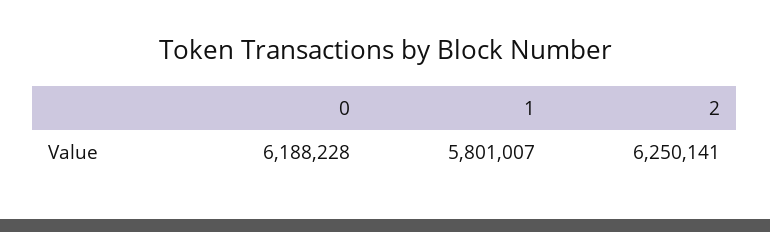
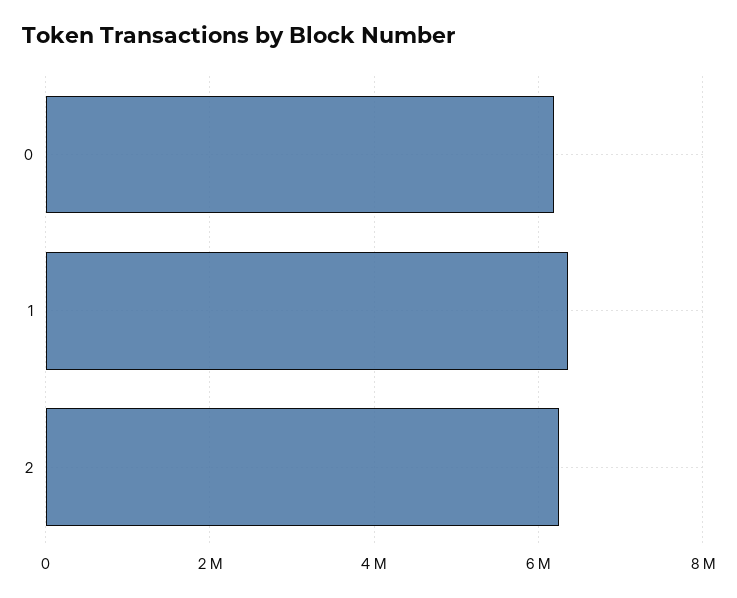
1: 5801007 -> 6400000

